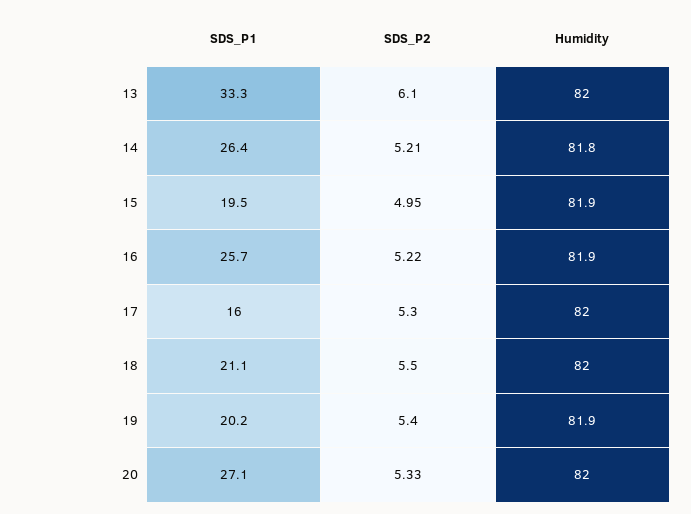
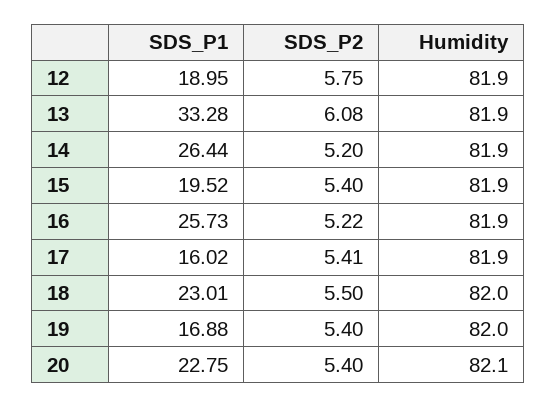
SDS_P2, 13: 6.1 -> 6.08
Humidity, 13: 82 -> 81.9
SDS_P2, 14: 5.21 -> 5.2
Humidity, 14: 81.8 -> 81.9
SDS_P2, 15: 4.95 -> 5.4
SDS_P2, 17: 5.3 -> 5.41
Humidity, 17: 82 -> 81.9
SDS_P1, 18: 21.1 -> 23.01
SDS_P1, 19: 20.2 -> 16.88
Humidity, 19: 81.9 -> 82
SDS_P1, 20: 27.1 -> 22.75
SDS_P2, 20: 5.33 -> 5.4
Humidity, 20: 82 -> 82.1
SDS_P1, 12: none -> 18.95
SDS_P2, 12: none -> 5.75
Humidity, 12: none -> 81.9

